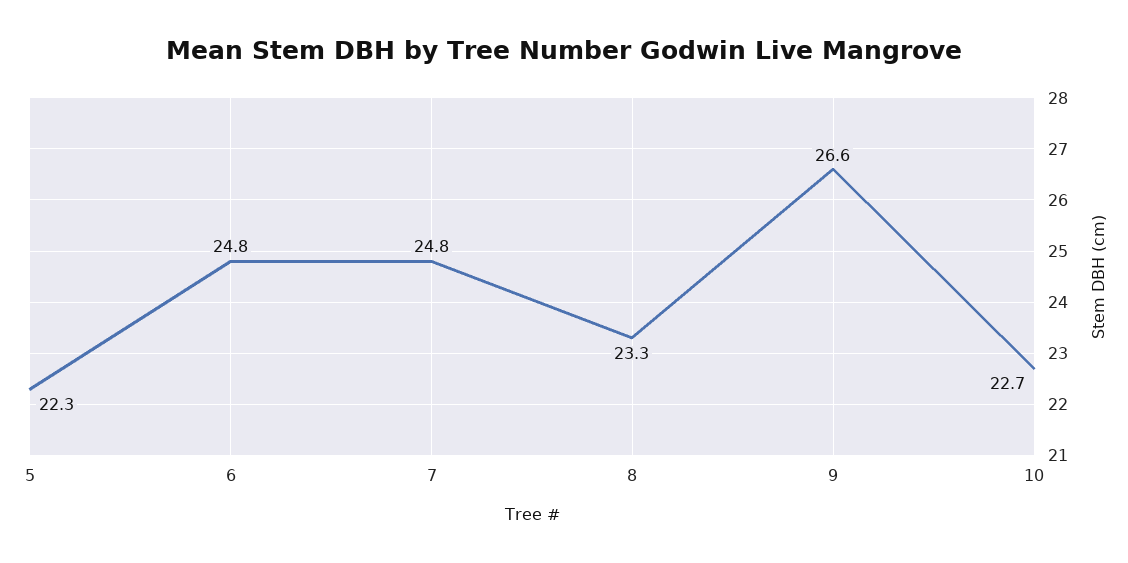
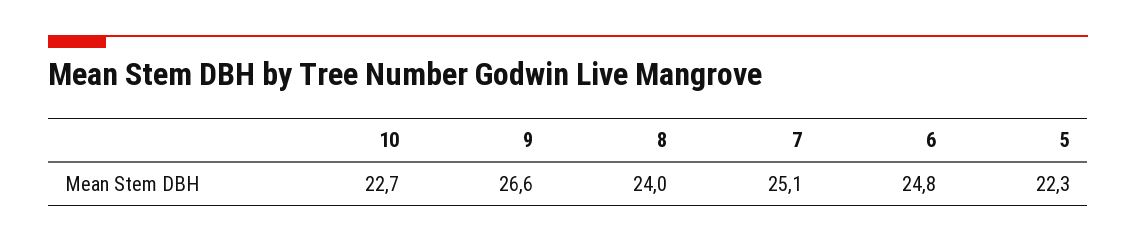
7: 24.8 -> 25.1
8: 23.3 -> 24

